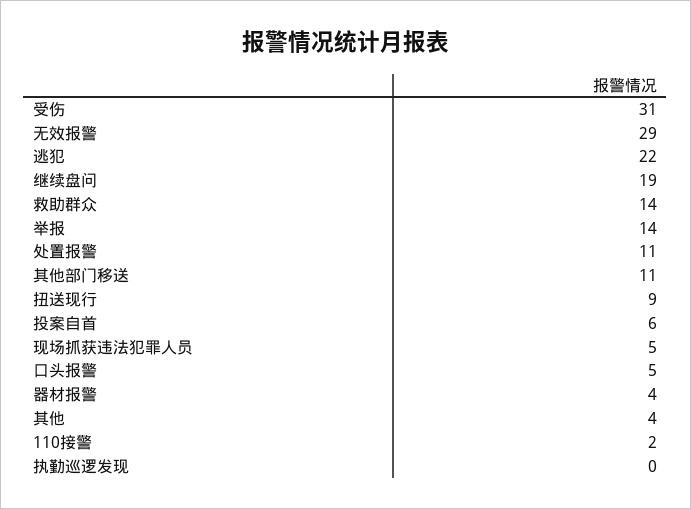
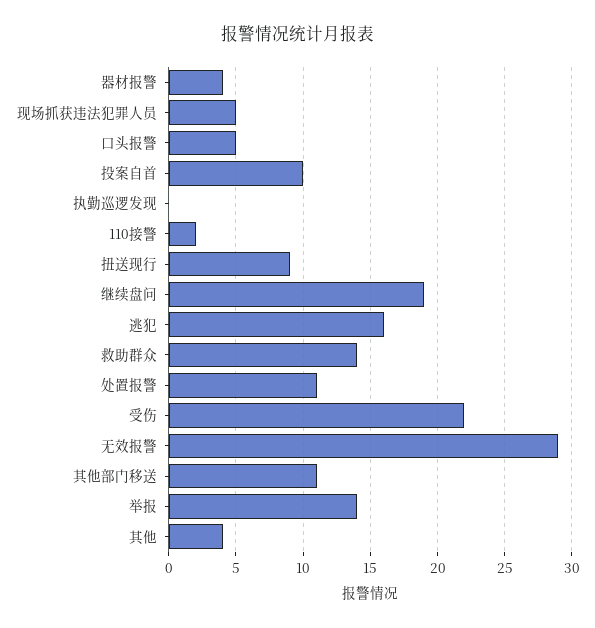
受伤: 31 -> 22
逃犯: 22 -> 16
投案自首: 6 -> 10

